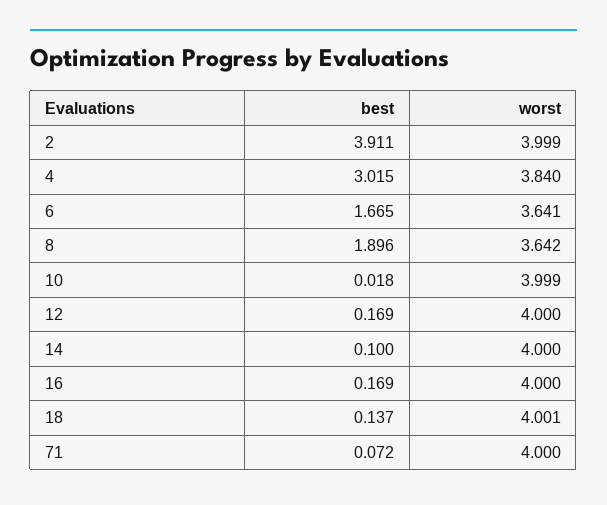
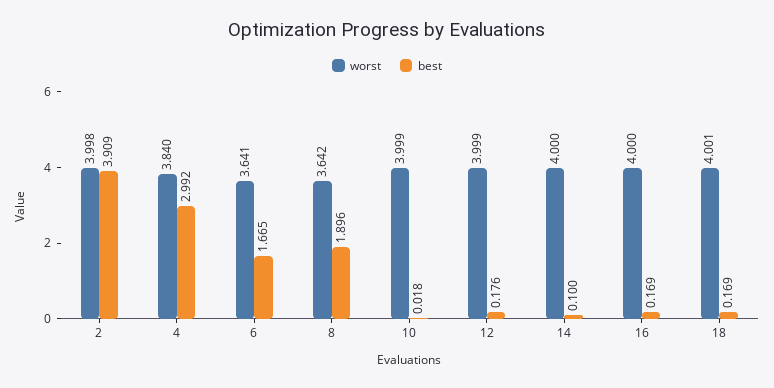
best, 2: 3.911 -> 3.909
worst, 2: 3.999 -> 3.998
best, 4: 3.015 -> 2.992
best, 12: 0.169 -> 0.176
worst, 12: 4 -> 3.999
best, 18: 0.137 -> 0.169
best, 71: 0.072 -> none
worst, 71: 4 -> none

